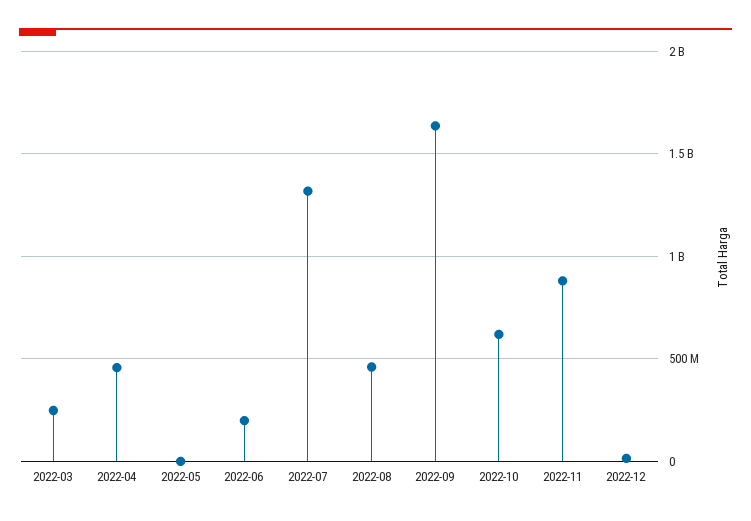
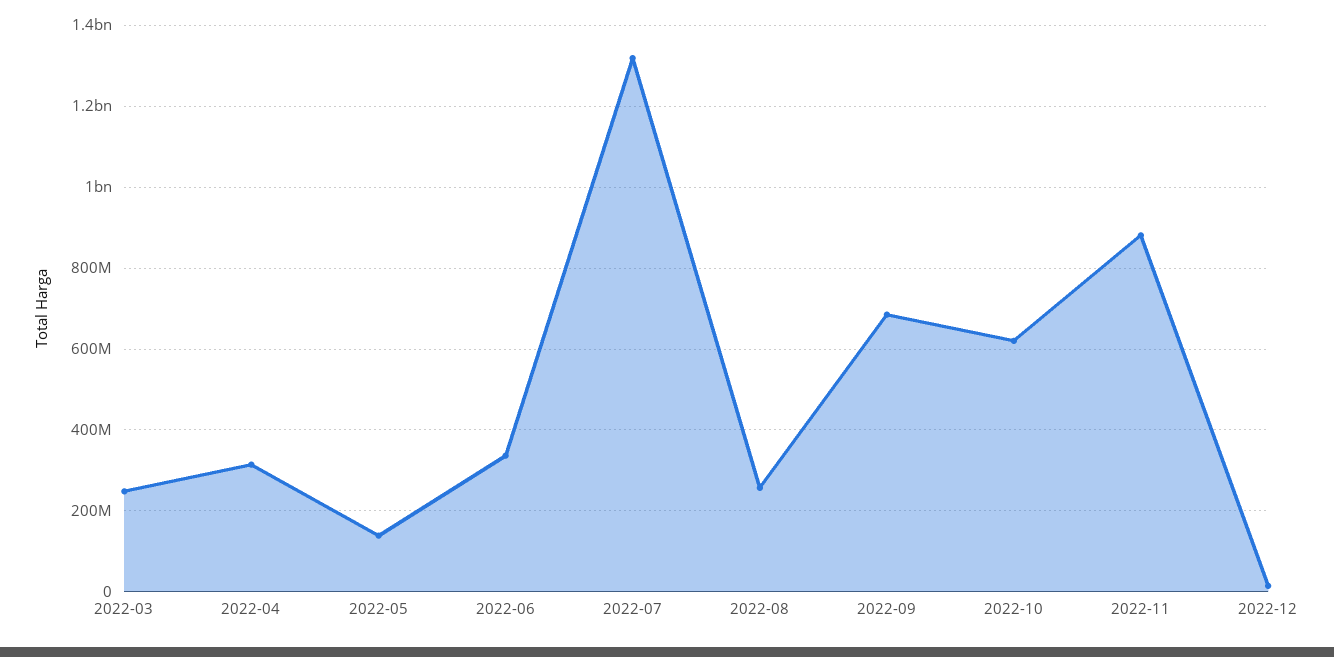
2022-04: 450000000 -> 320000000
2022-05: 0 -> 140000000
2022-06: 200000000 -> 340000000
2022-08: 450000000 -> 260000000
2022-09: 1650000000 -> 680000000

